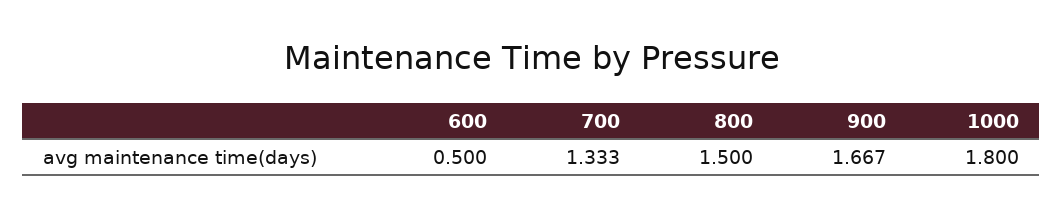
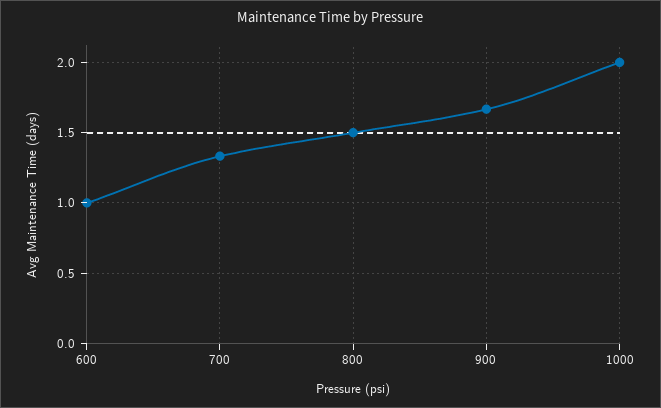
600: 0.5 -> 1
1000: 1.8 -> 2

